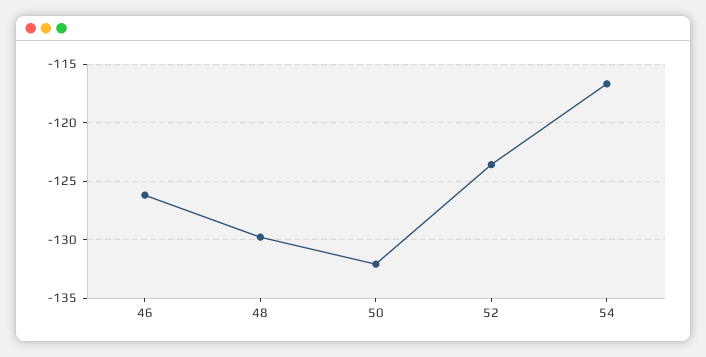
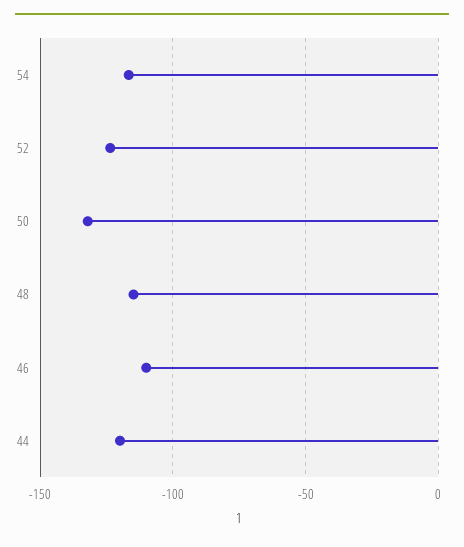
46: -126 -> -110
48: -130 -> -115
44: none -> -120

